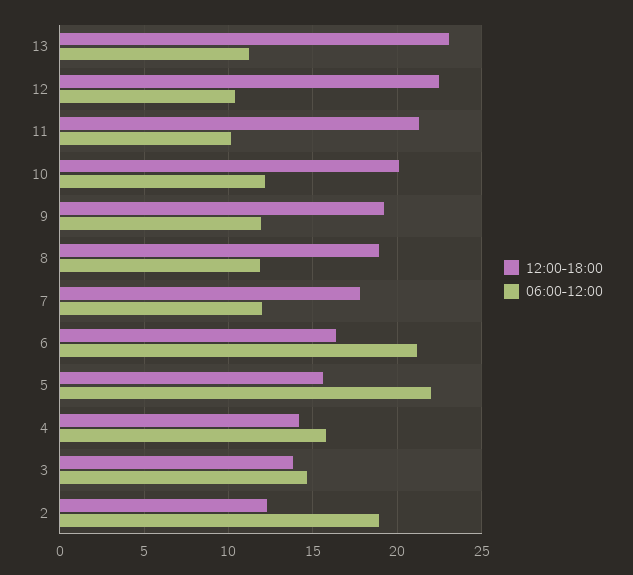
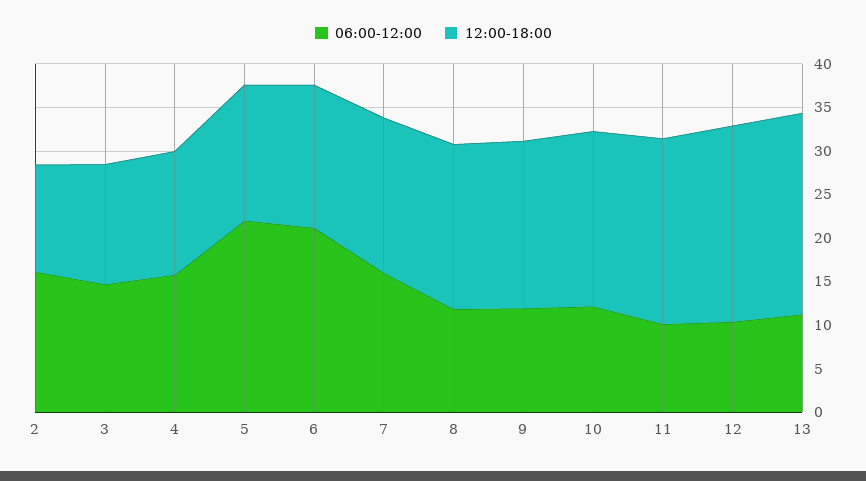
06:00-12:00, 7: 12 -> 16
06:00-12:00, 2: 19 -> 16

